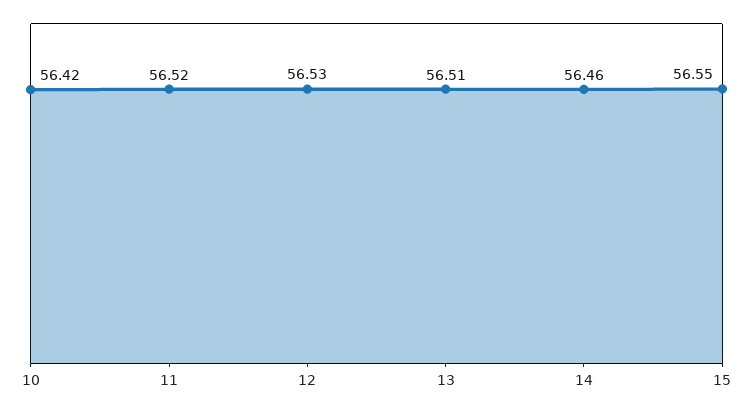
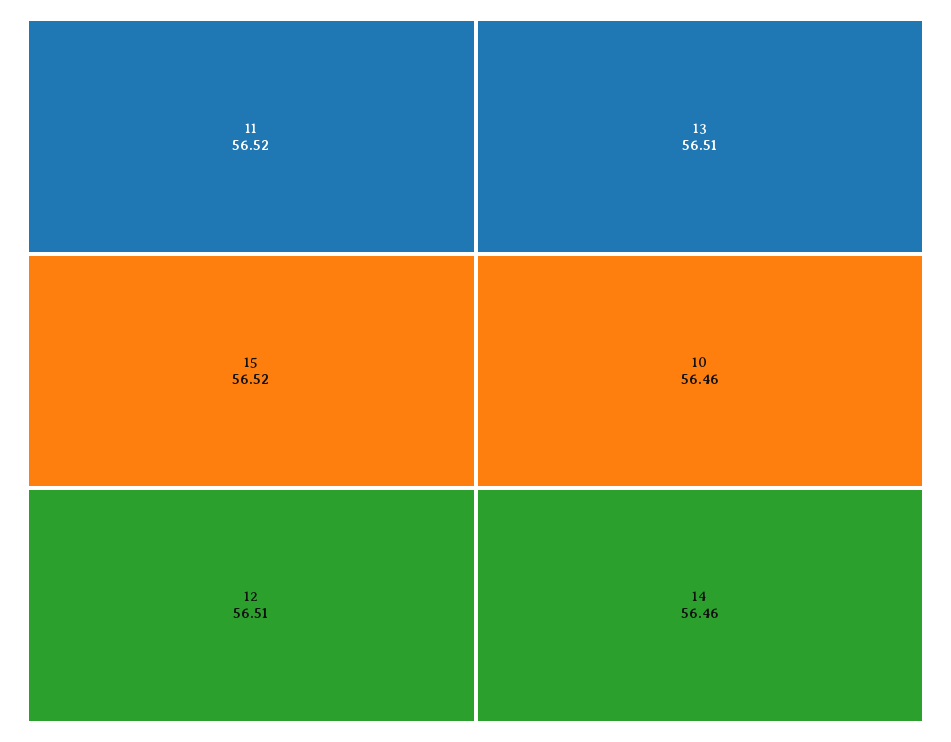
10: 56.42 -> 56.46
12: 56.53 -> 56.51
15: 56.55 -> 56.52

